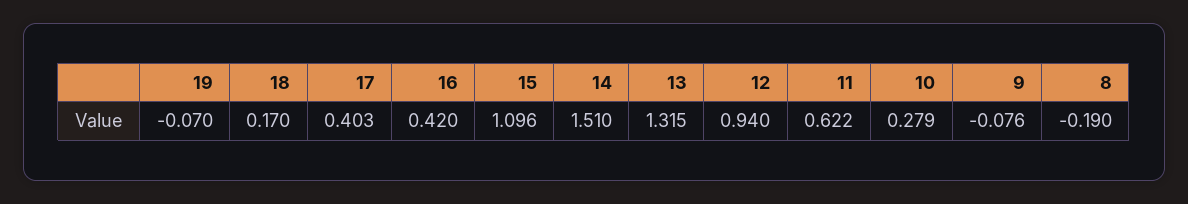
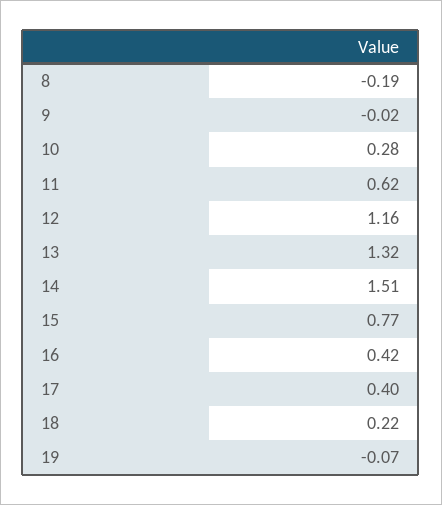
18: 0.17 -> 0.22
15: 1.096 -> 0.77
12: 0.94 -> 1.16
9: -0.076 -> -0.02

